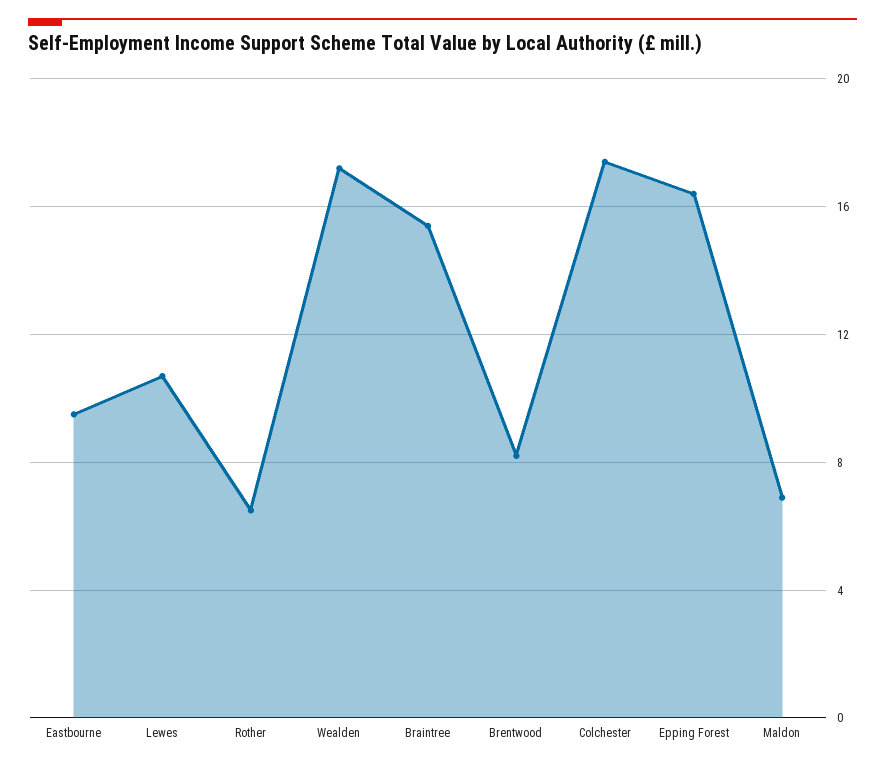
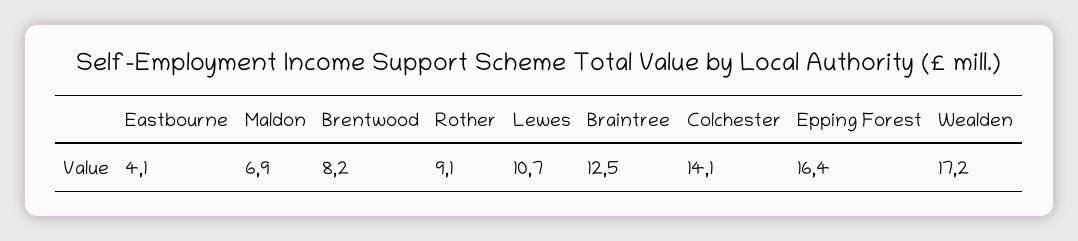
Eastbourne: 9.5 -> 4.1
Rother: 6.5 -> 9.1
Braintree: 15.5 -> 12.5
Colchester: 17.5 -> 14.1

